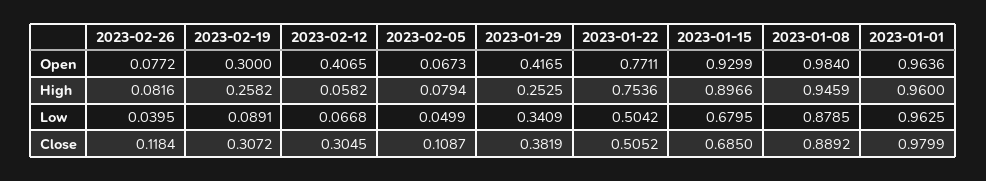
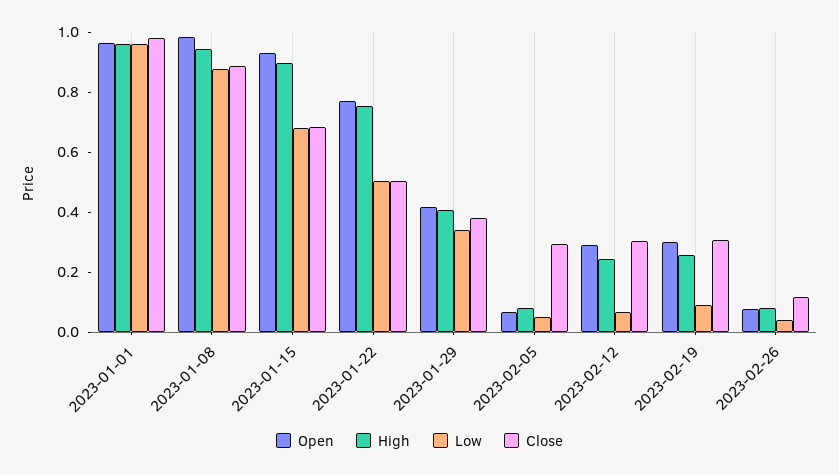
Open, 2023-02-12: 0.4065 -> 0.3
High, 2023-02-12: 0.0582 -> 0.25
High, 2023-01-29: 0.2525 -> 0.4
Close, 2023-02-05: 0.1087 -> 0.3

